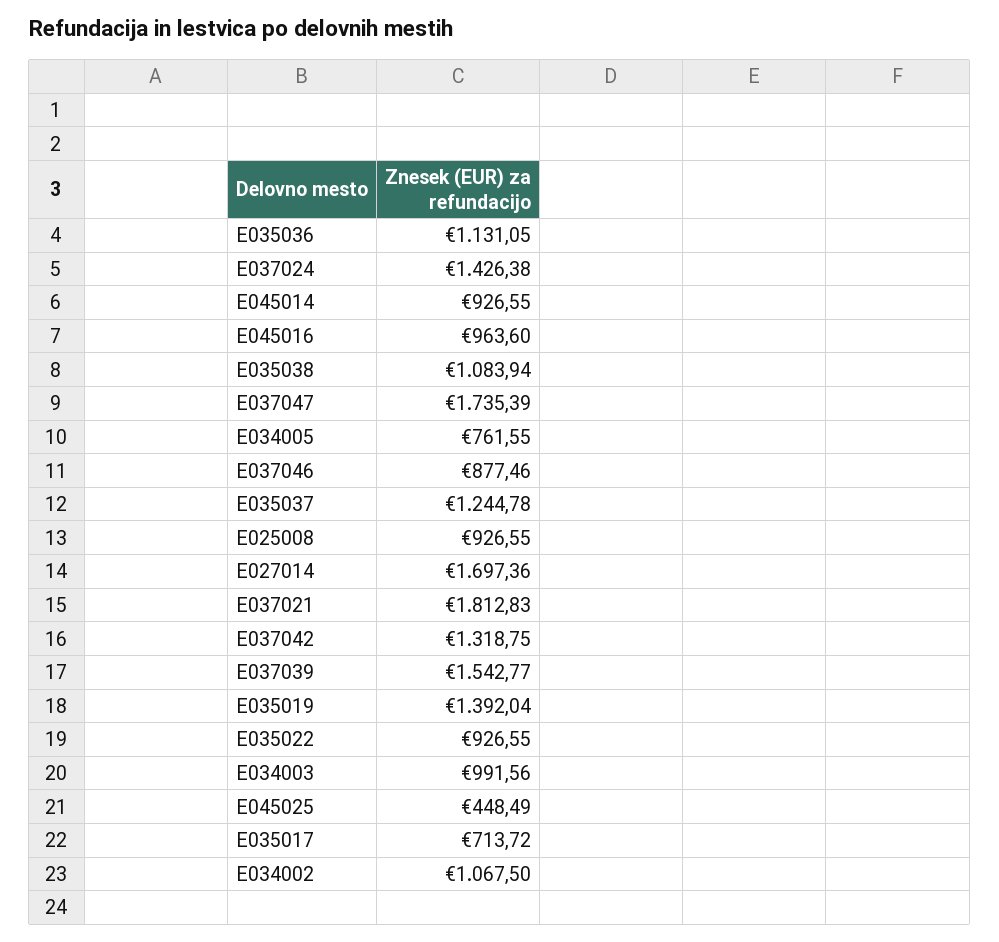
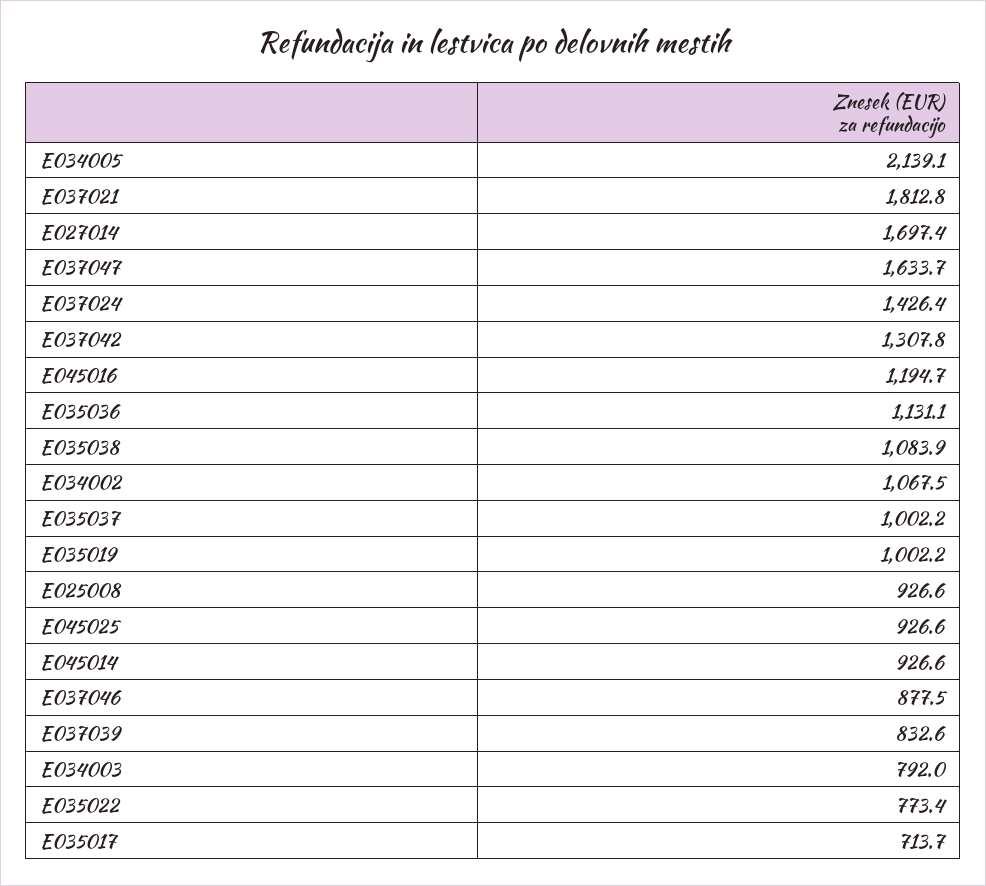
E045016: 963.6 -> 1194.7
E037047: 1735.39 -> 1633.7
E034005: 761.55 -> 2139.1
E035037: 1244.78 -> 1002.2
E037042: 1318.75 -> 1307.8
E037039: 1542.77 -> 832.6
E035019: 1392.04 -> 1002.2
E035022: 926.55 -> 773.4
E034003: 991.56 -> 792
E045025: 448.49 -> 926.6

